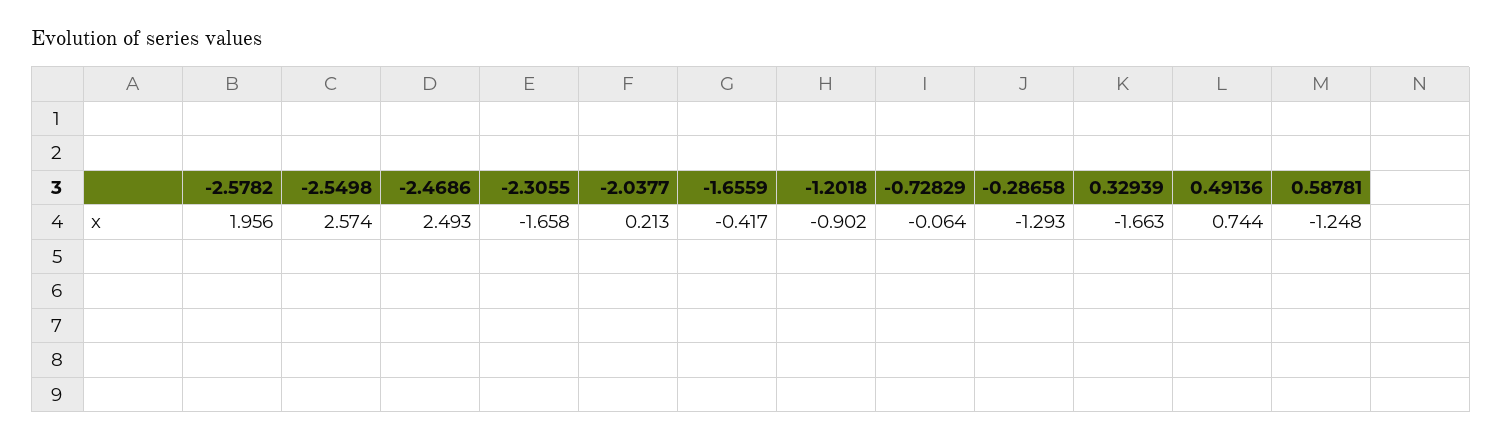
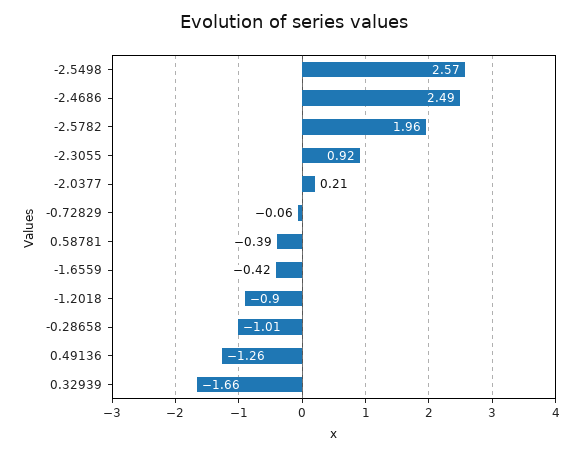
-2.3055: -1.658 -> 0.92
-0.28658: -1.293 -> -1.01
0.49136: 0.744 -> -1.26
0.58781: -1.248 -> -0.39

